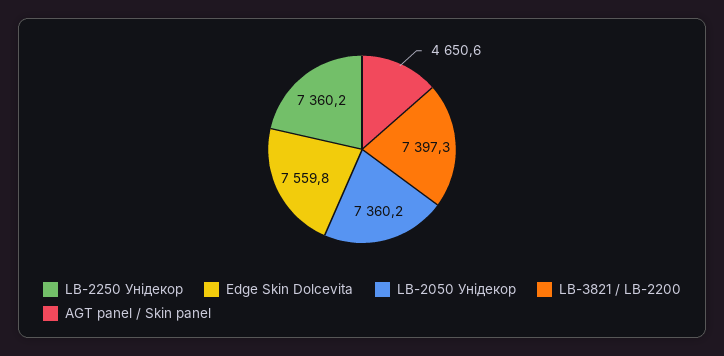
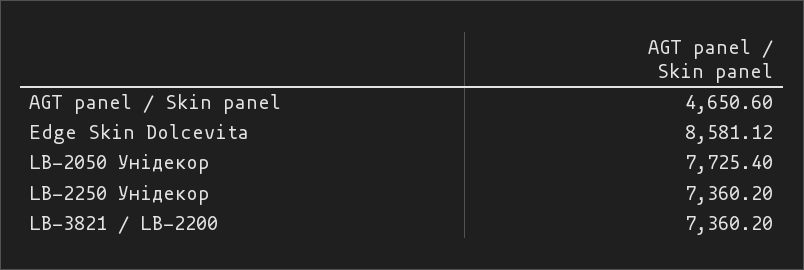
Edge Skin Dolcevita: 7559.8 -> 8581.12
LB-2050 Унідекор: 7360.2 -> 7725.4
LB-3821 / LB-2200: 7397.3 -> 7360.2

